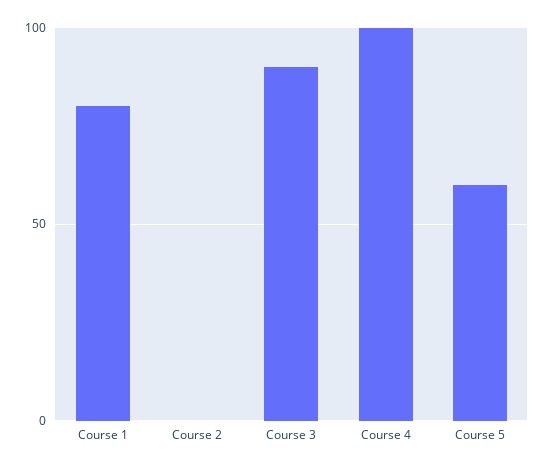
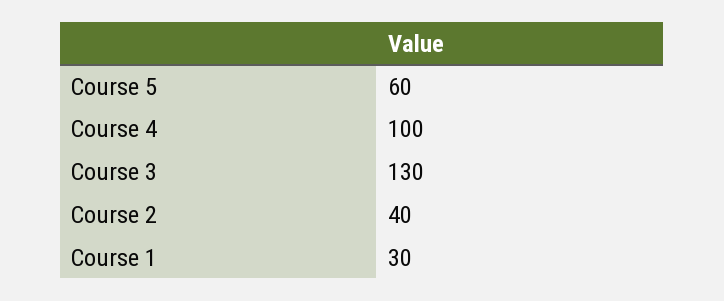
Course 1: 80 -> 30
Course 2: 0 -> 40
Course 3: 90 -> 130

